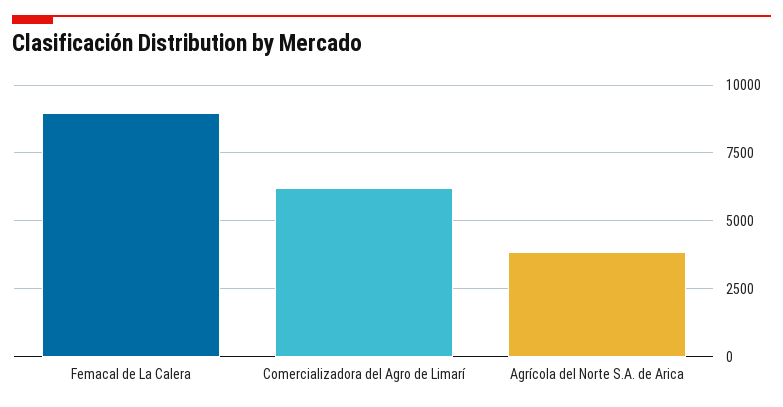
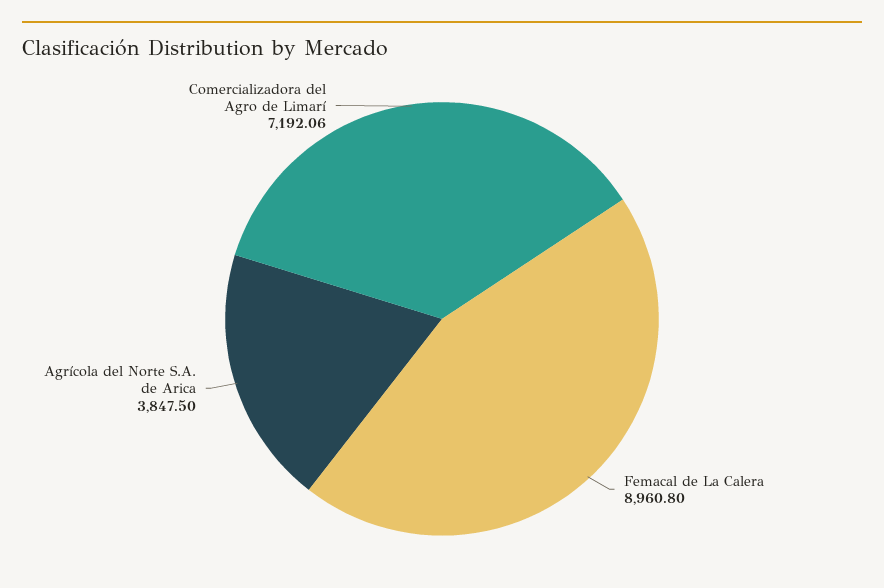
Comercializadora del Agro de Limarí: 6250 -> 7192.06

